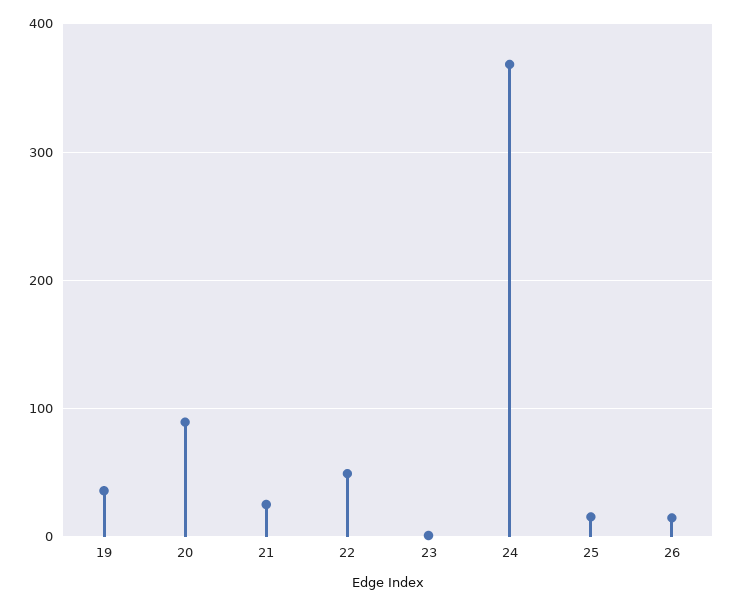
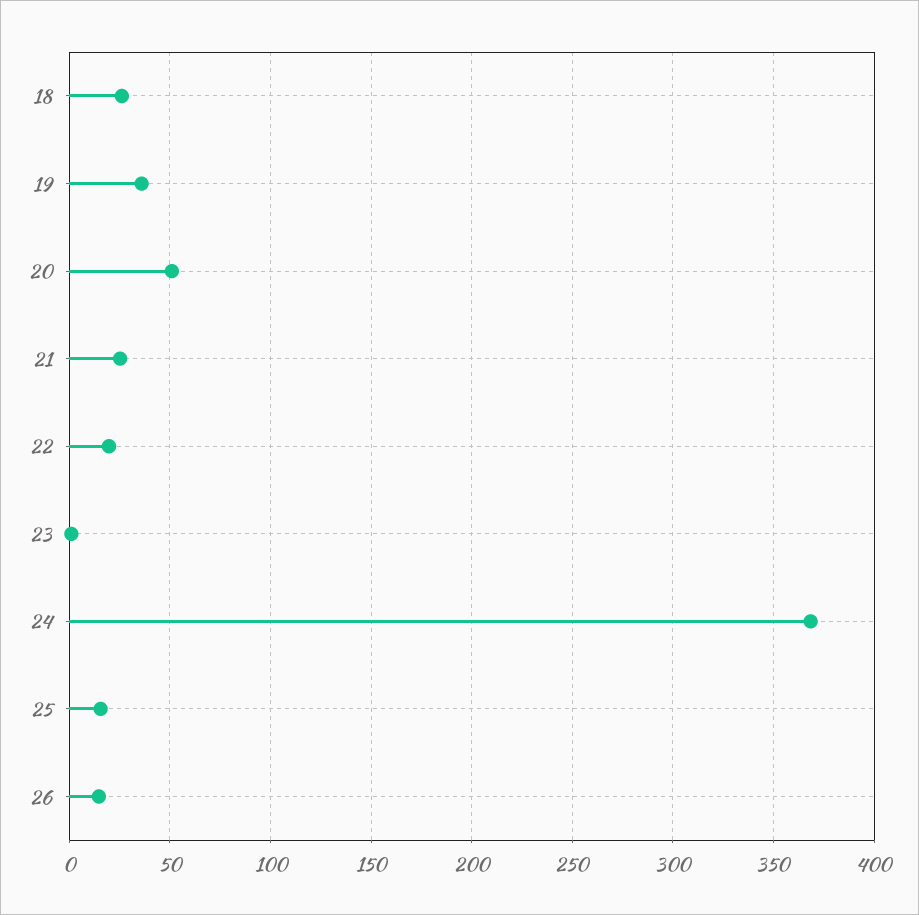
20: 90 -> 50
22: 50 -> 20
18: none -> 25

